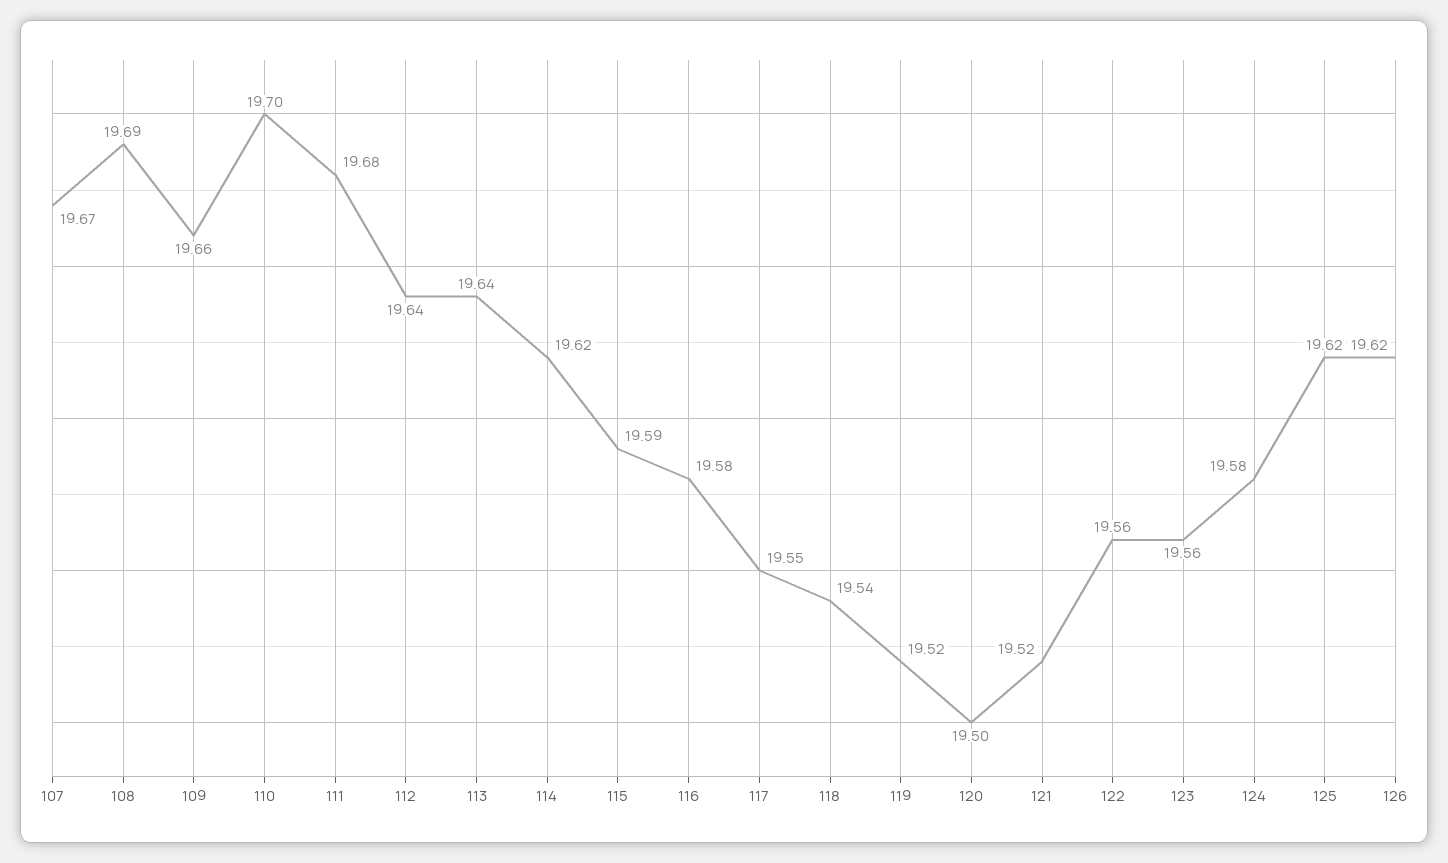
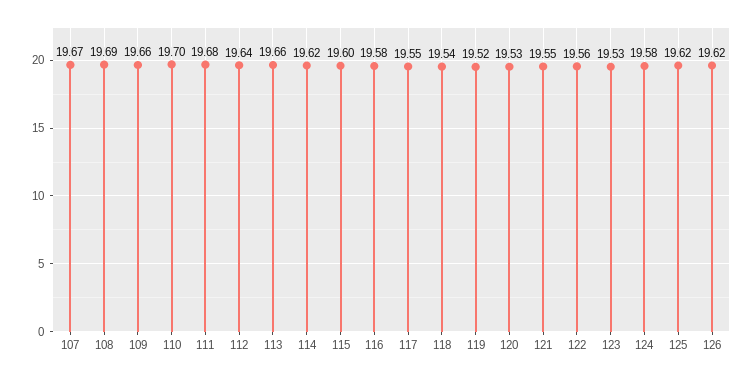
113: 19.64 -> 19.66
115: 19.59 -> 19.6
120: 19.5 -> 19.53
121: 19.52 -> 19.55
123: 19.56 -> 19.53

